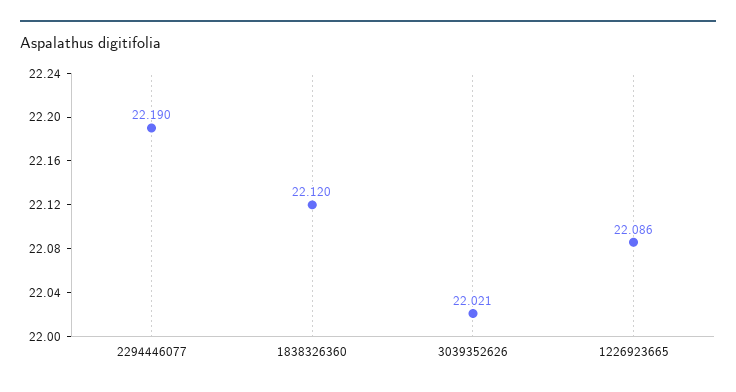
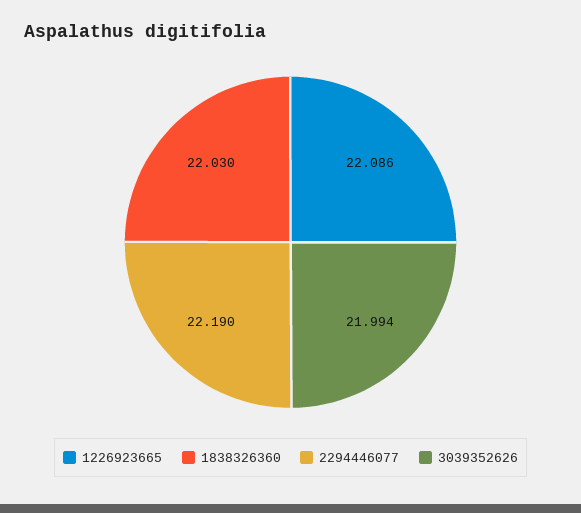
1838326360: 22.12 -> 22.03
3039352626: 22.021 -> 21.994

